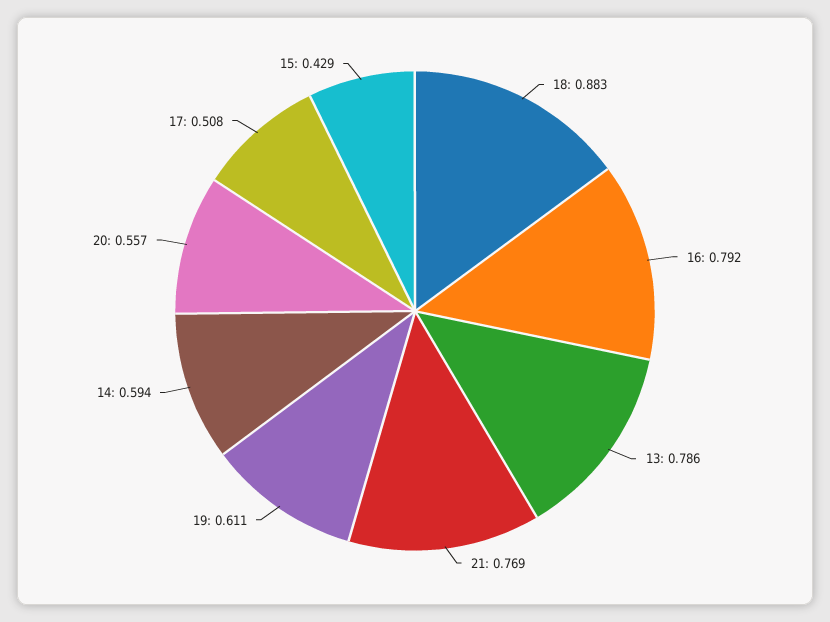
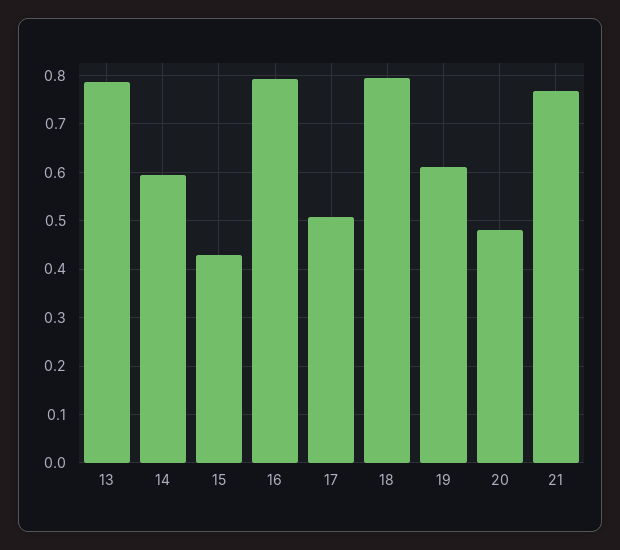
18: 0.883 -> 0.8
20: 0.557 -> 0.48

